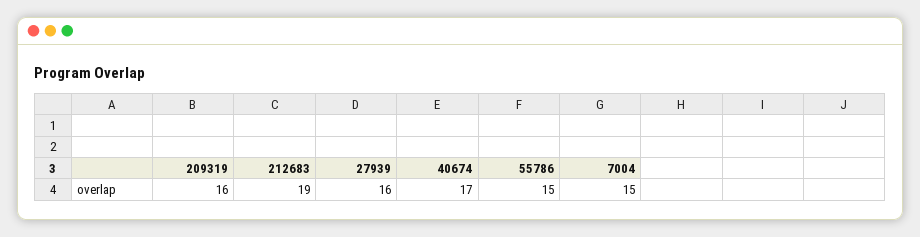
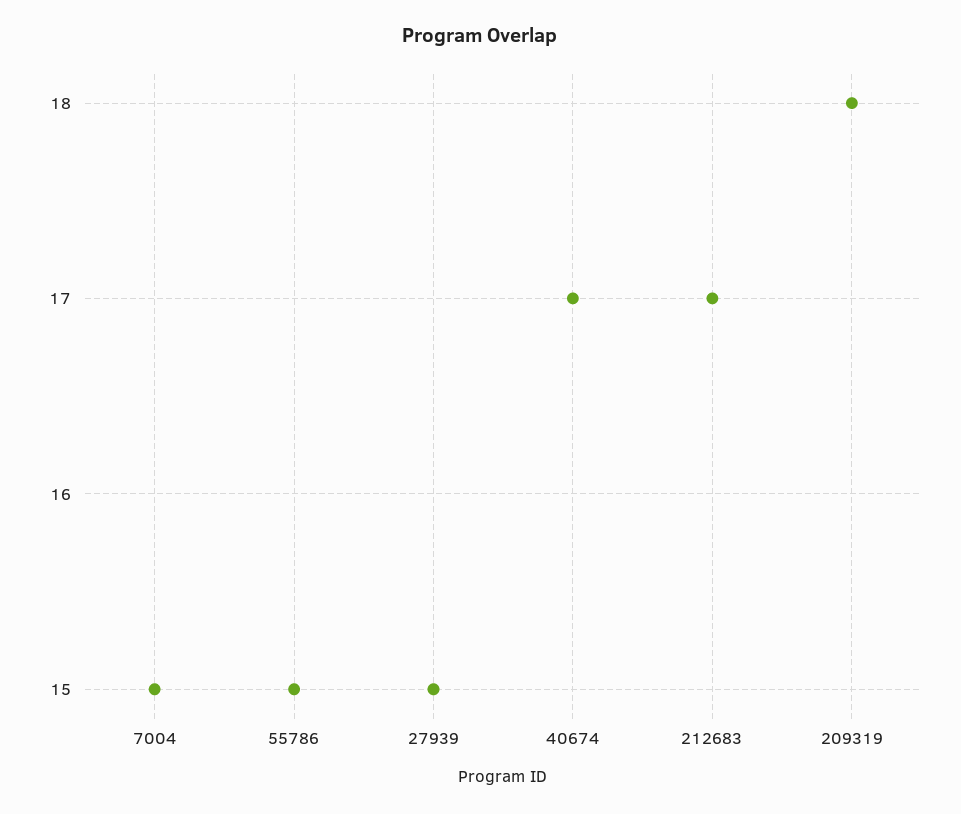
209319: 16 -> 18
212683: 19 -> 17
27939: 16 -> 15

